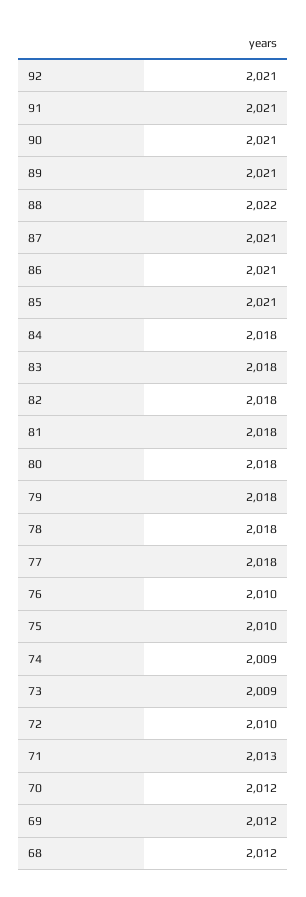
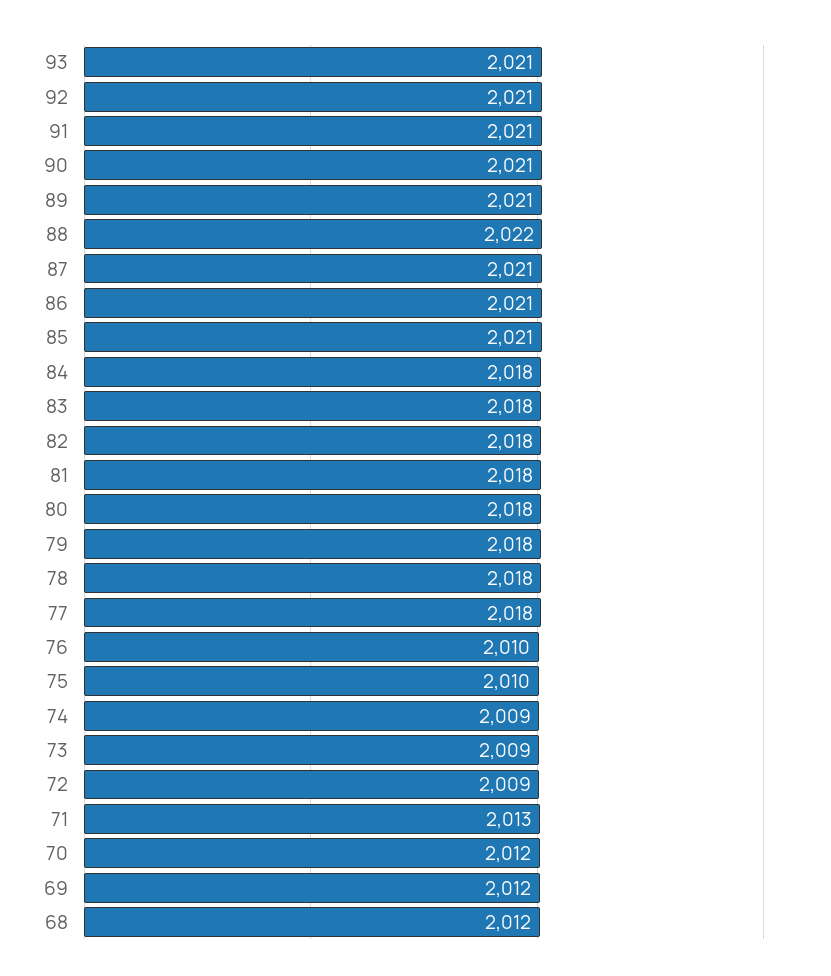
72: 2010 -> 2009
93: none -> 2021

